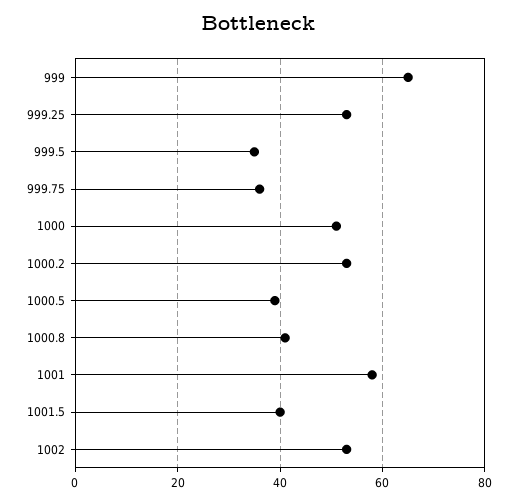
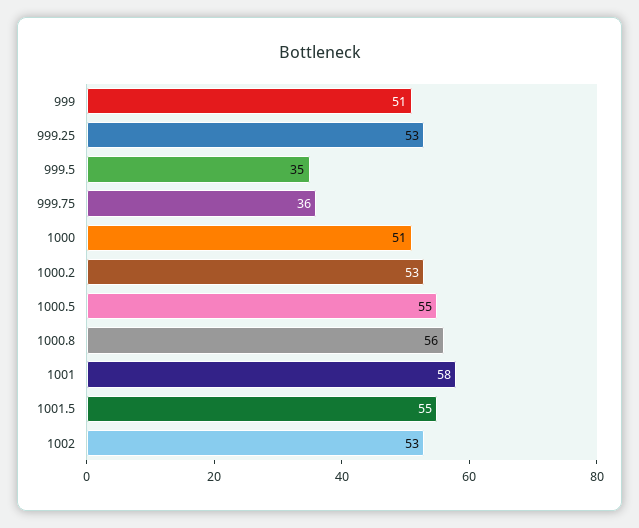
999: 65 -> 51
1000.5: 40 -> 55
1000.8: 40 -> 56
1001.5: 40 -> 55

